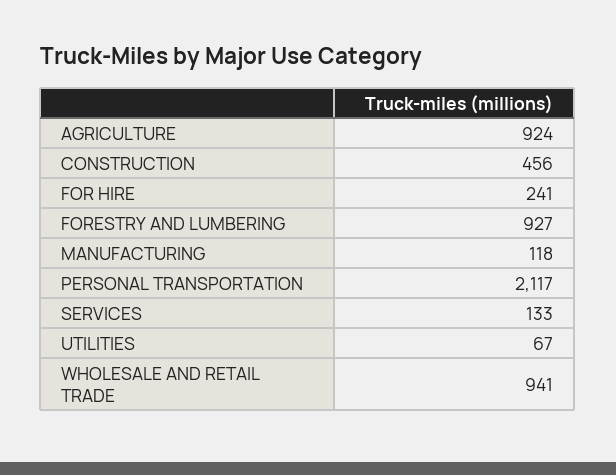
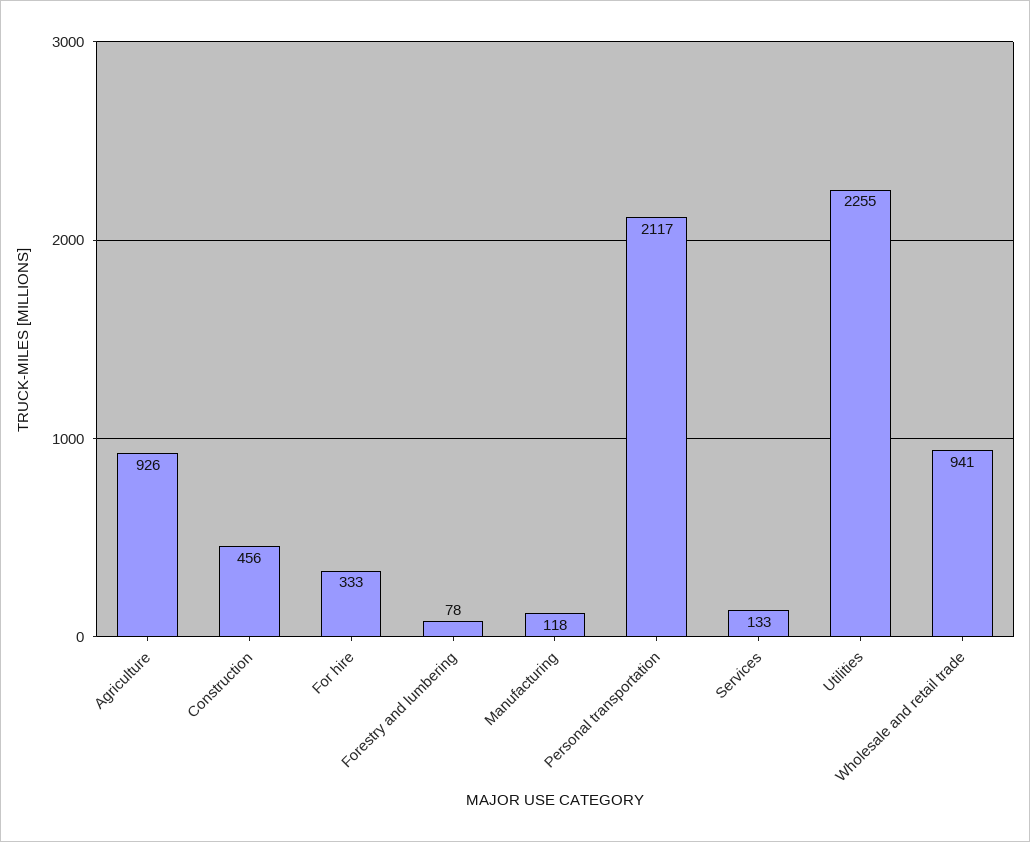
AGRICULTURE: 924 -> 926
FOR HIRE: 241 -> 333
FORESTRY AND LUMBERING: 927 -> 78
UTILITIES: 67 -> 2255

